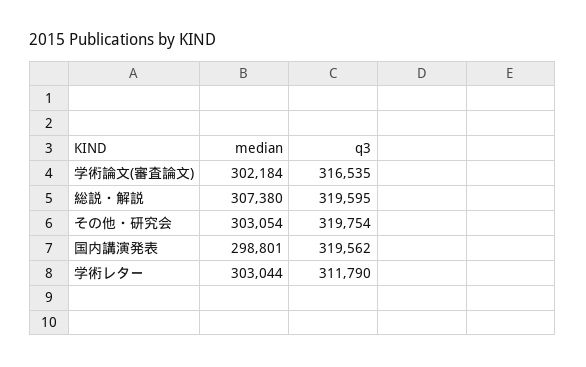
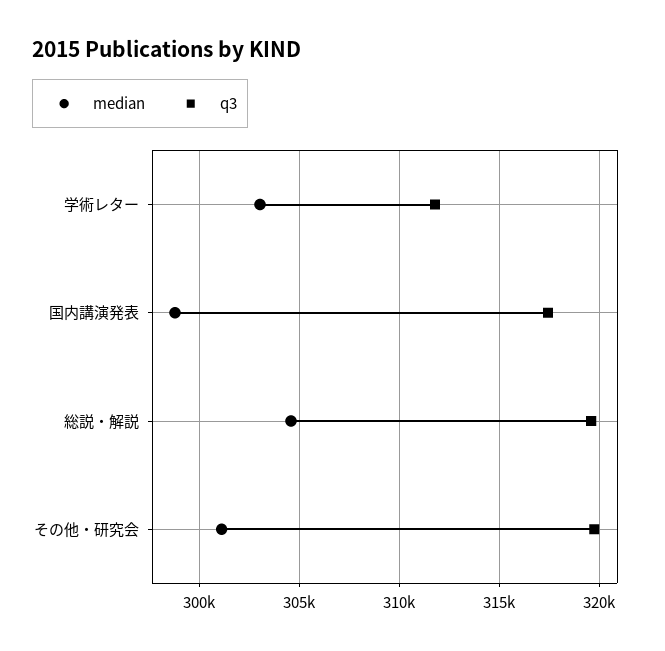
median, 学術論文(審査論文): 302184 -> none
q3, 学術論文(審査論文): 316535 -> none
median, 総説・解説: 307380 -> 304500
median, その他・研究会: 303054 -> 301000
q3, 国内講演発表: 319562 -> 317500

